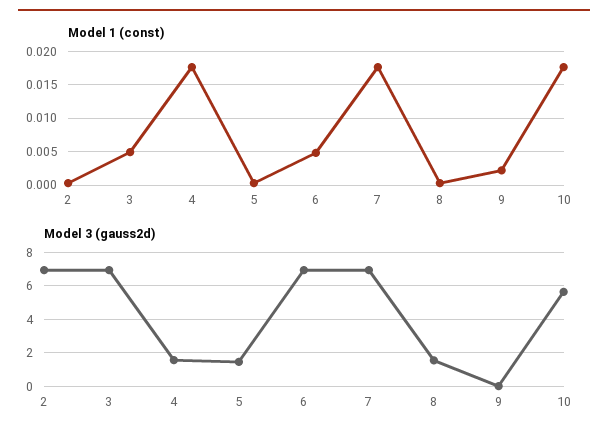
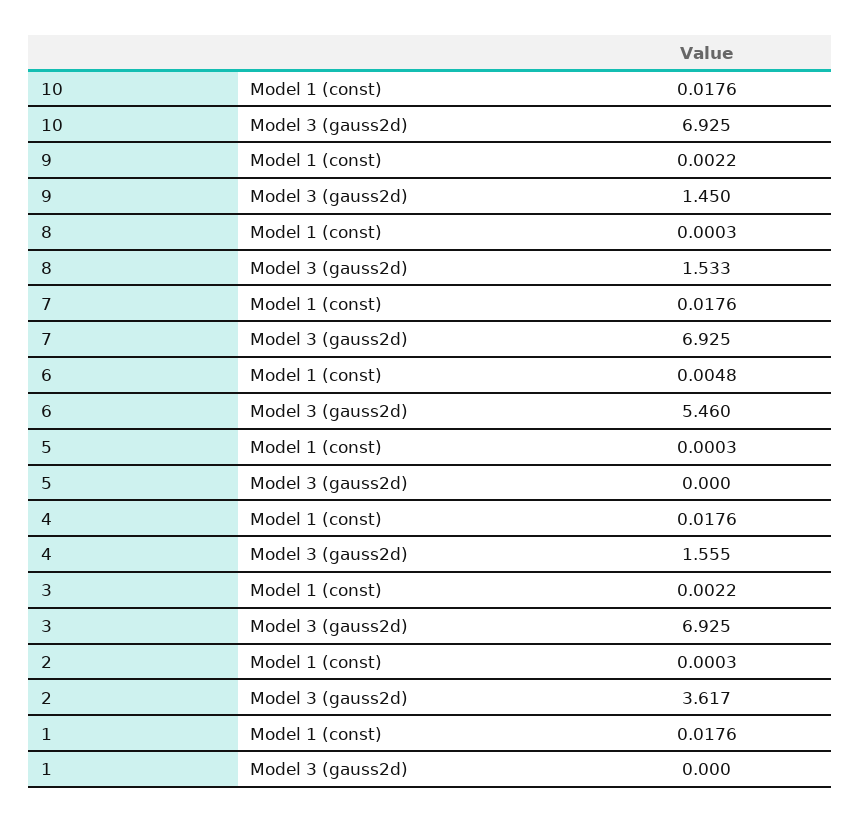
Model 1 (const), 3: 0.005 -> 0.0022
Model 3 (gauss2d), 2: 7 -> 3.617
Model 3 (gauss2d), 5: 1.5 -> 0
Model 3 (gauss2d), 6: 7 -> 5.46
Model 3 (gauss2d), 9: 0 -> 1.45
Model 3 (gauss2d), 10: 5.5 -> 6.925
Model 1 (const), 1: none -> 0.0176
Model 3 (gauss2d), 1: none -> 0

